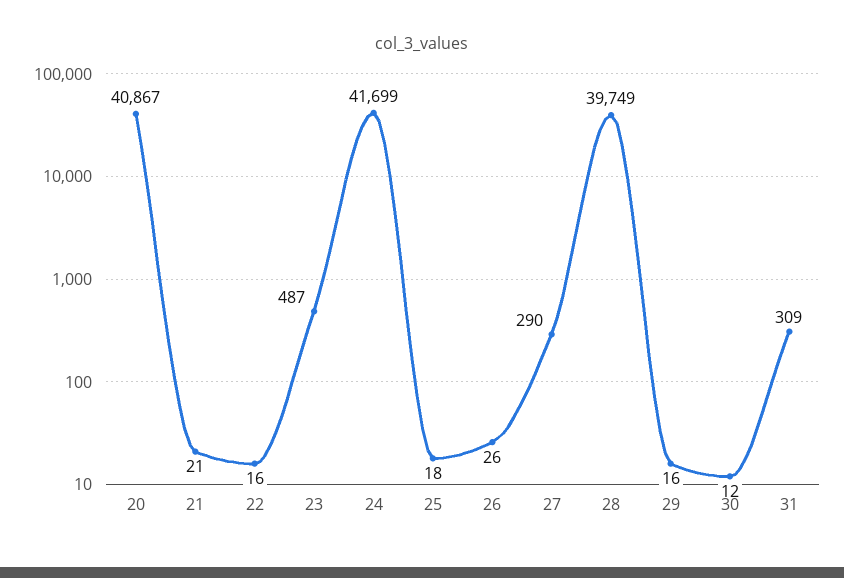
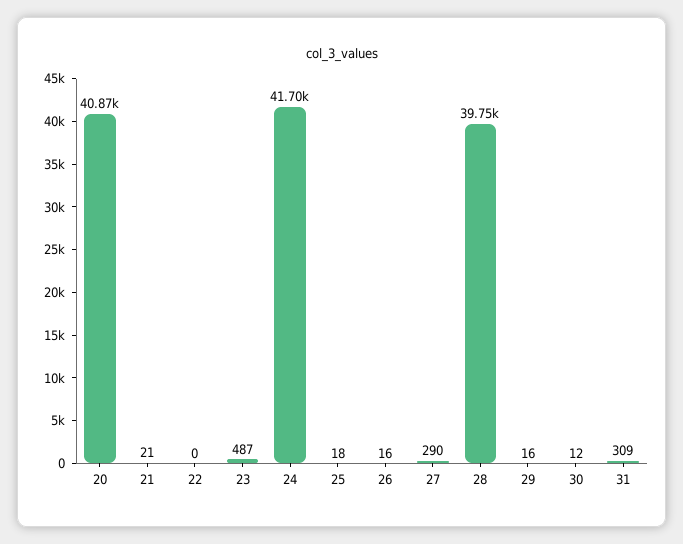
22: 16 -> 0
26: 26 -> 16

